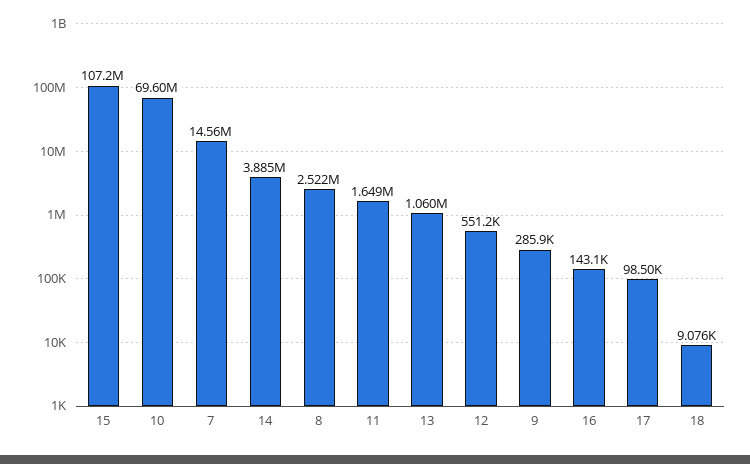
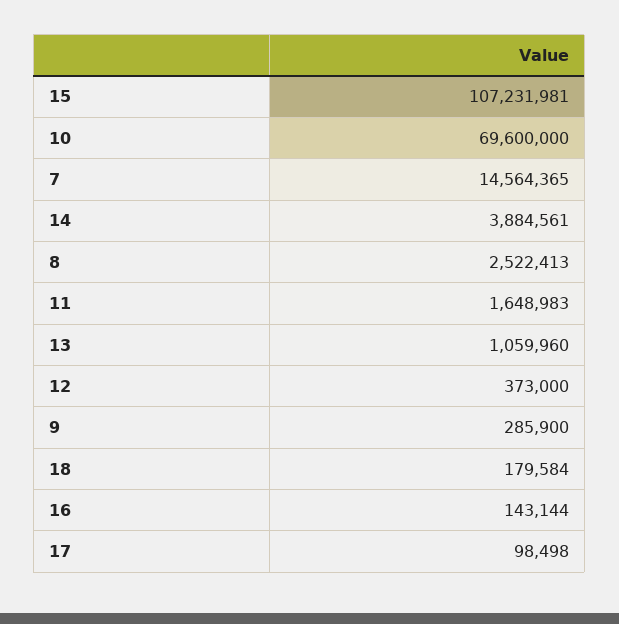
12: 551200 -> 373000
18: 9076 -> 179584

